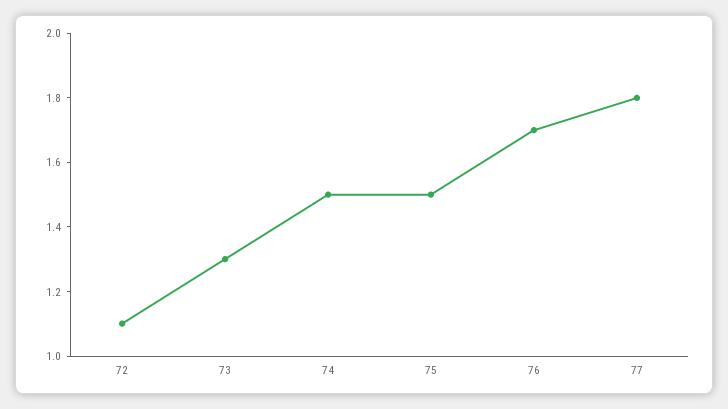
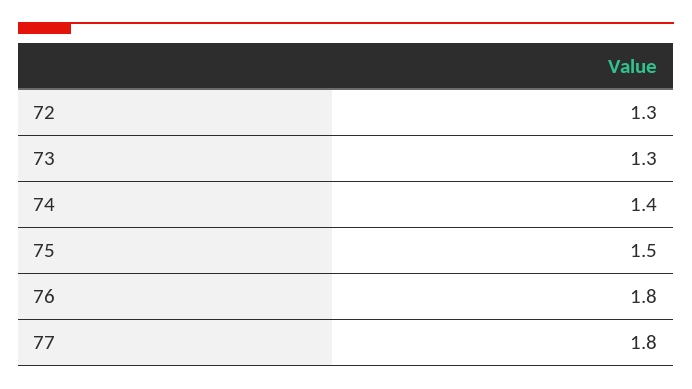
72: 1.1 -> 1.3
74: 1.5 -> 1.4
76: 1.7 -> 1.8

